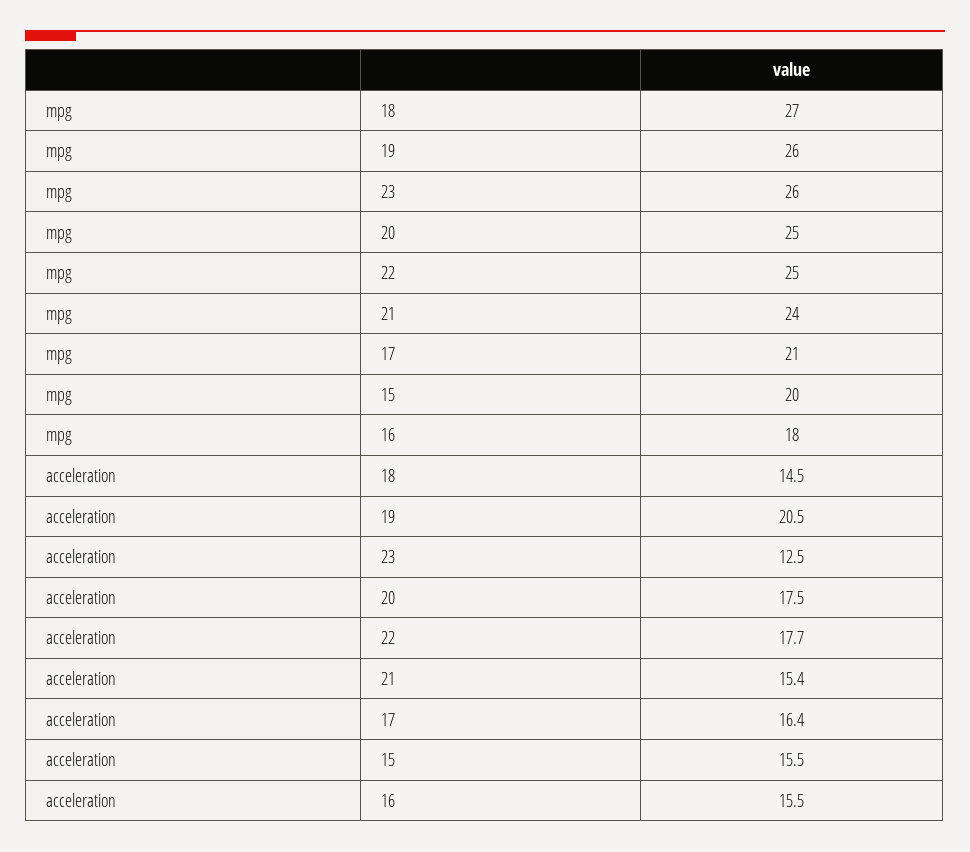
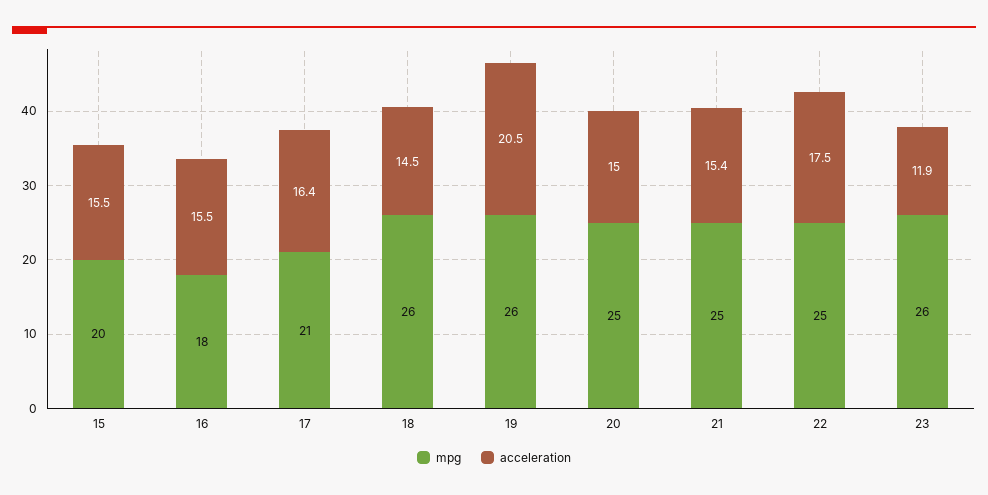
mpg, 18: 27 -> 26
mpg, 21: 24 -> 25
acceleration, 23: 12.5 -> 11.9
acceleration, 20: 17.5 -> 15
acceleration, 22: 17.7 -> 17.5

